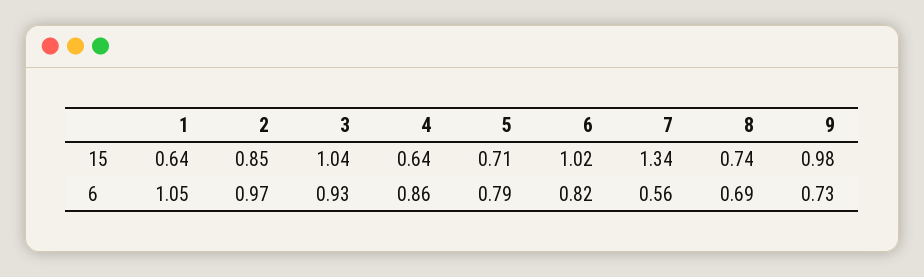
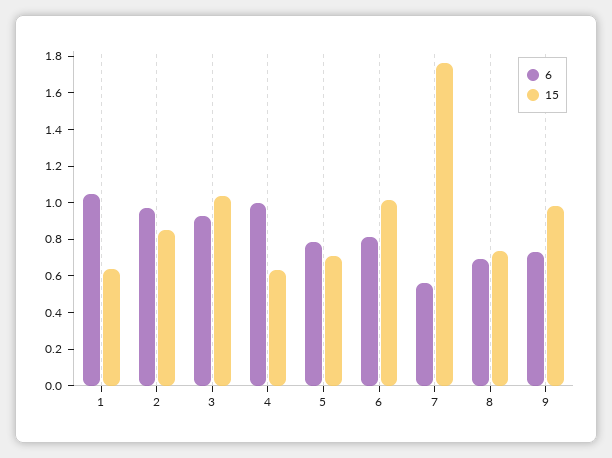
15, 7: 1.34 -> 1.75
6, 4: 0.86 -> 1

